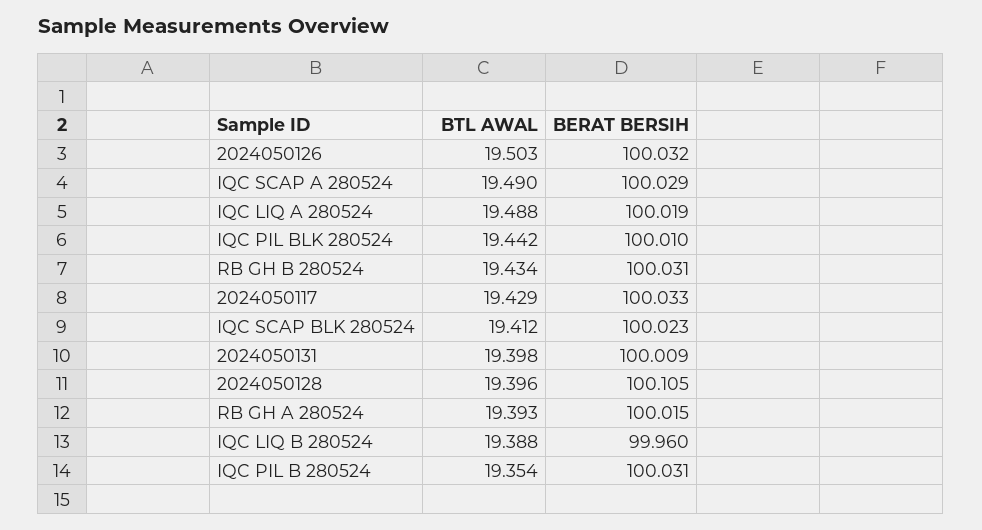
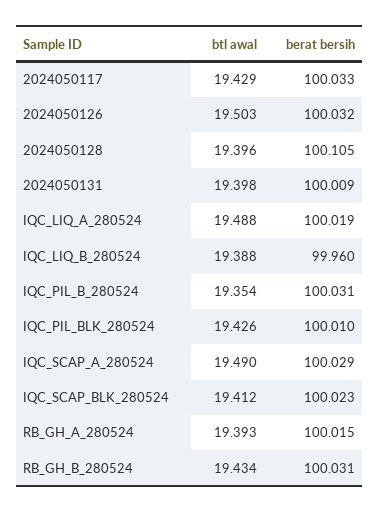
BTL AWAL, IQC PIL BLK 280524: 19.442 -> 19.426

